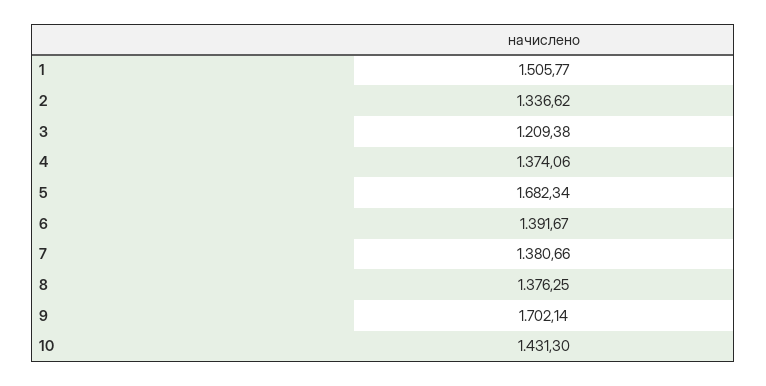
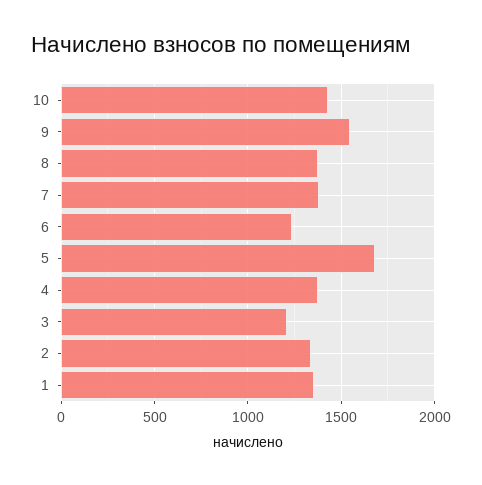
1: 1505.77 -> 1350
6: 1391.67 -> 1250
9: 1702.14 -> 1550

